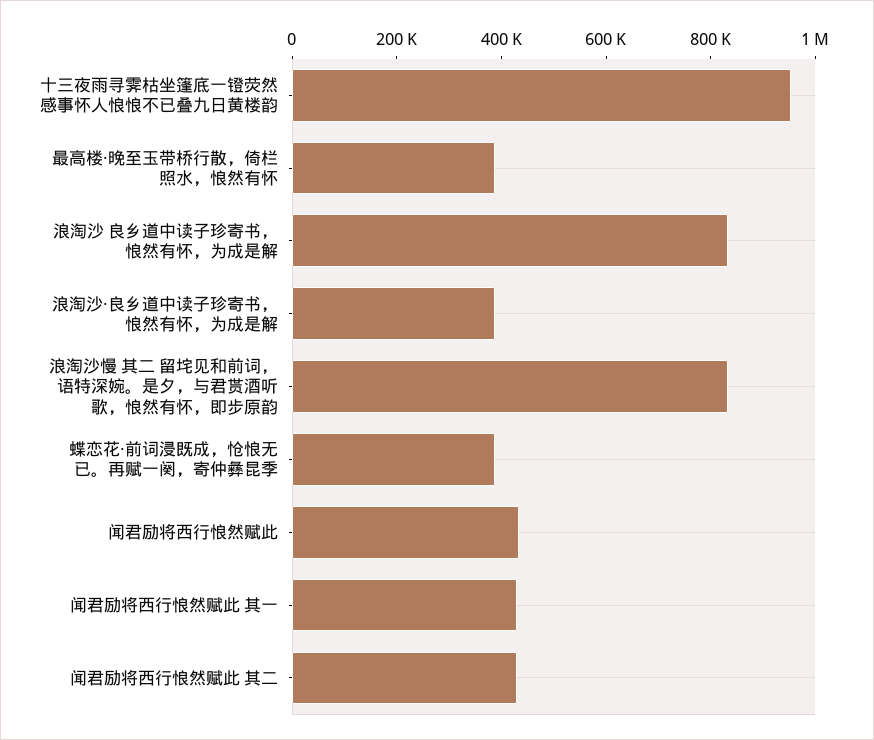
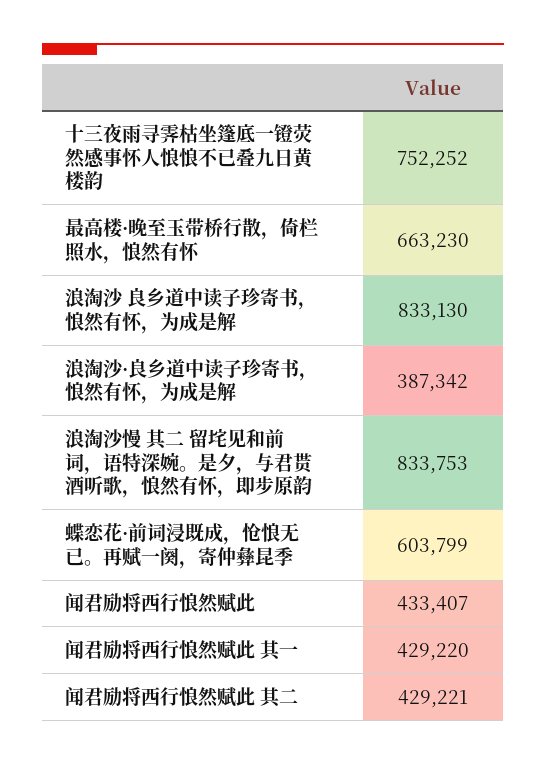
十三夜雨寻霁枯坐篷底一镫荧然感事怀人悢悢不已叠九日黄楼韵: 950000 -> 752252
最高楼·晚至玉带桥行散，倚栏照水，悢然有怀: 400000 -> 663230
蝶恋花·前词浸既成，怆悢无已。再赋一阕，寄仲彝昆季: 400000 -> 603799

